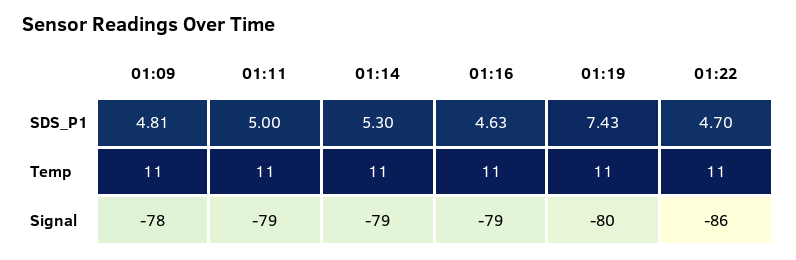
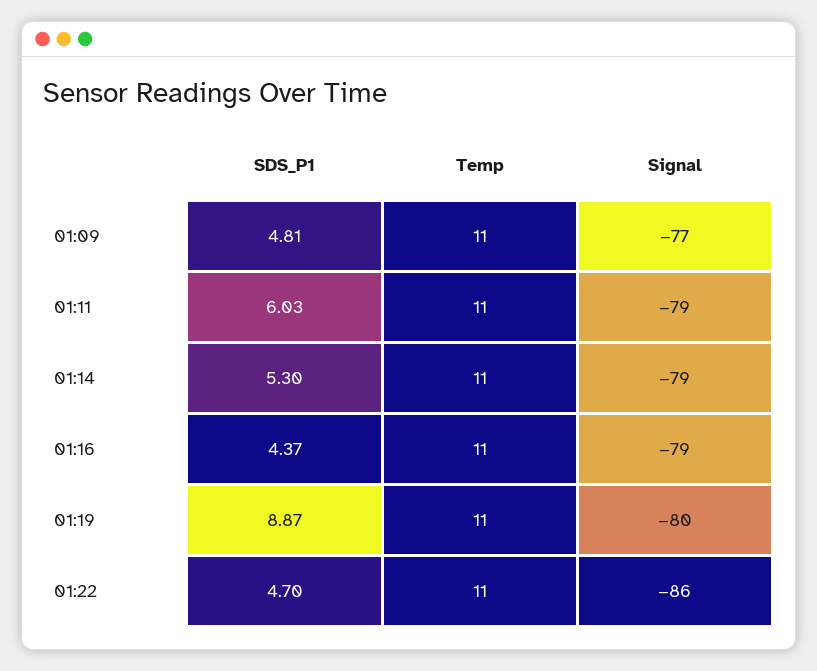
01:11, SDS_P1: 5 -> 6.03
01:16, SDS_P1: 4.63 -> 4.37
01:19, SDS_P1: 7.43 -> 8.87
01:09, Signal: -78 -> -77

